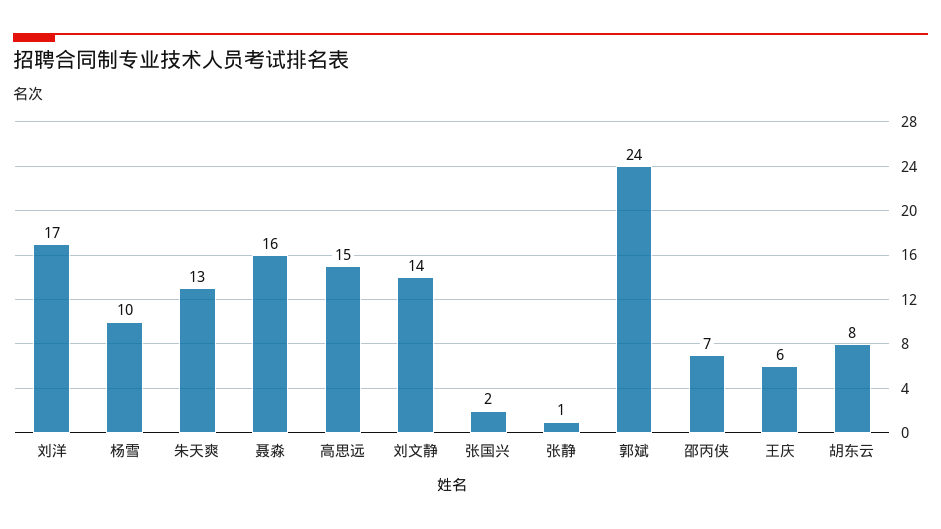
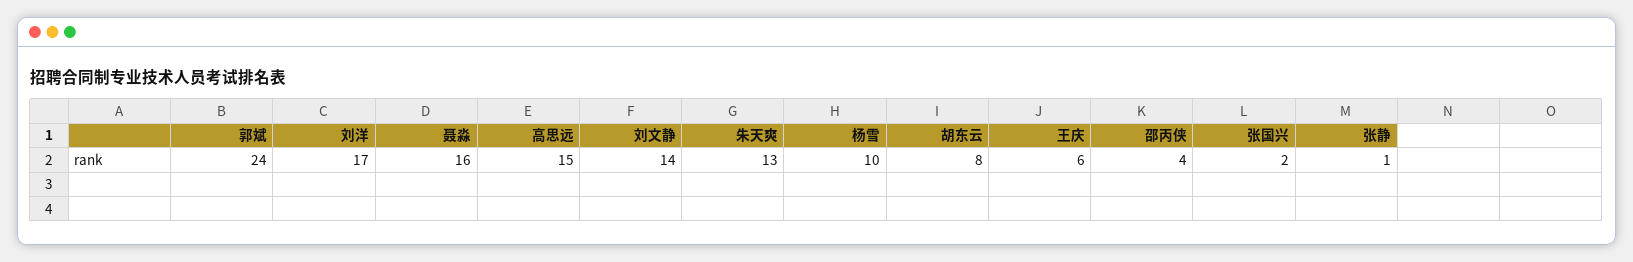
邵丙侠: 7 -> 4

